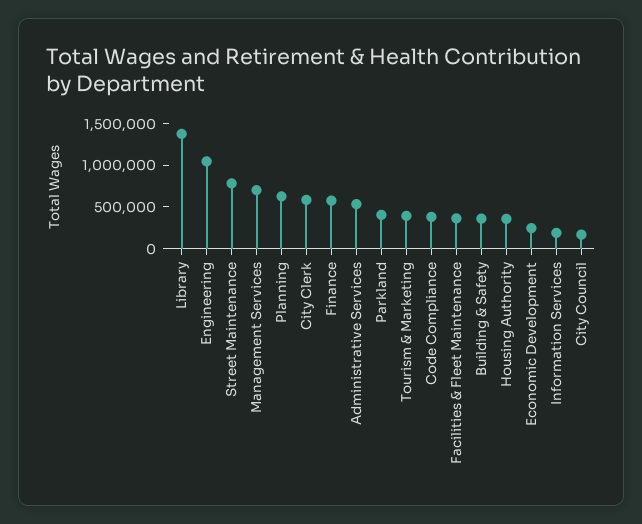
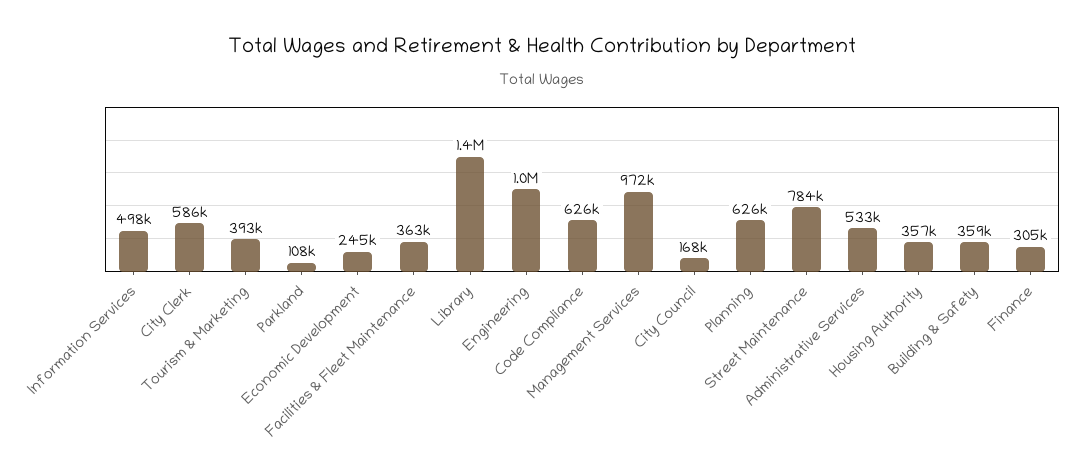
Management Services: 700000 -> 972000
Finance: 600000 -> 305000
Parkland: 400000 -> 108000
Code Compliance: 400000 -> 626000
Information Services: 200000 -> 498000

